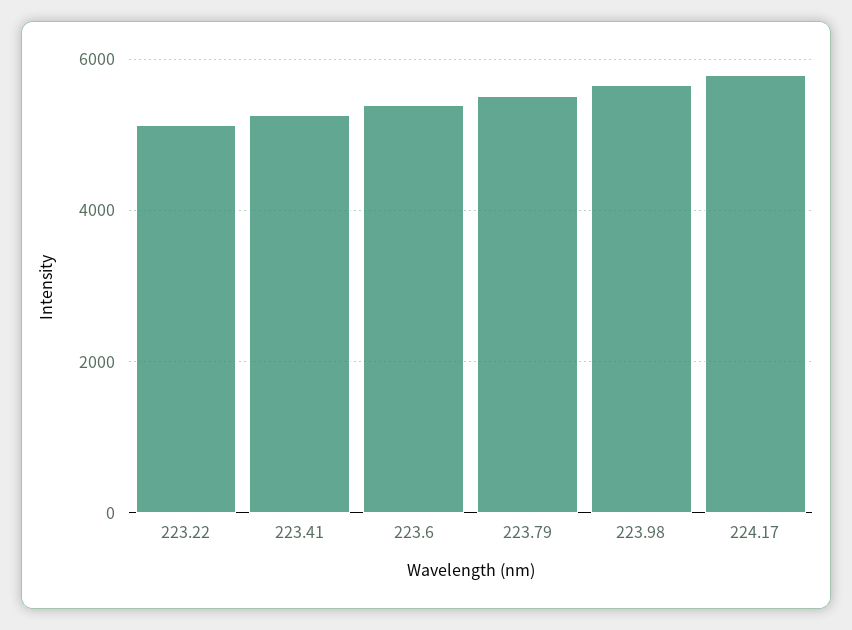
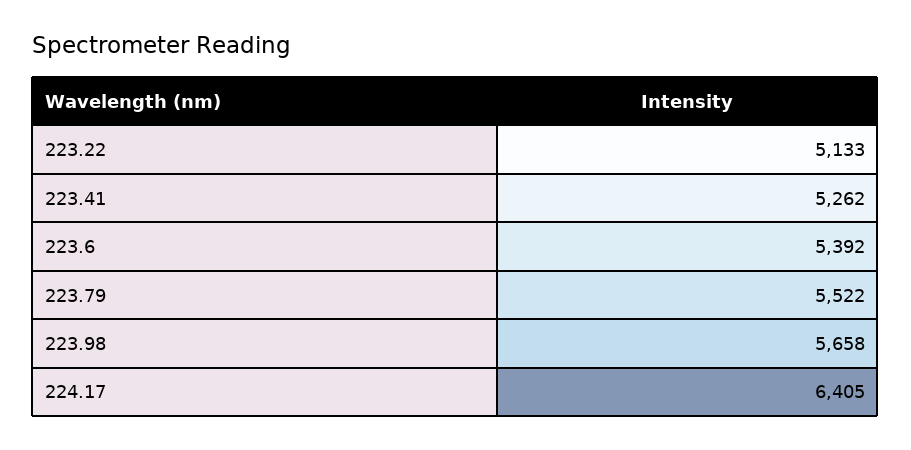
224.17: 5800 -> 6405

